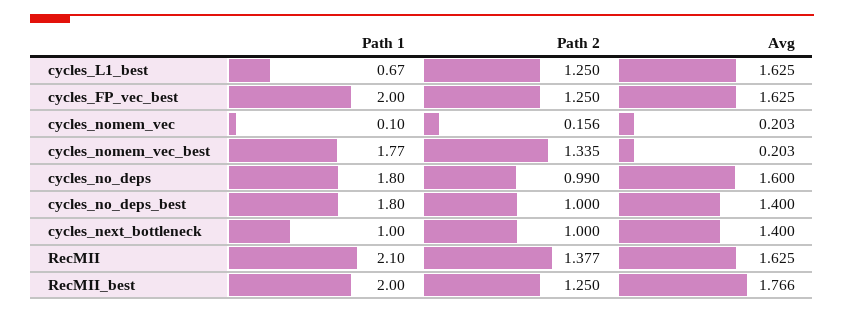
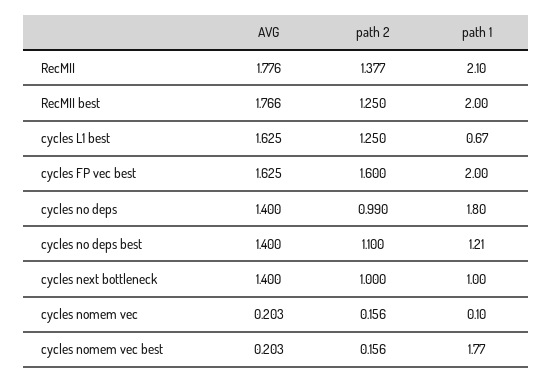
Path 2, cycles_FP_vec_best: 1.25 -> 1.6
Path 2, cycles_nomem_vec_best: 1.335 -> 0.156
Avg, cycles_no_deps: 1.6 -> 1.4
Path 1, cycles_no_deps_best: 1.8 -> 1.21
Path 2, cycles_no_deps_best: 1 -> 1.1
Avg, RecMII: 1.625 -> 1.776

